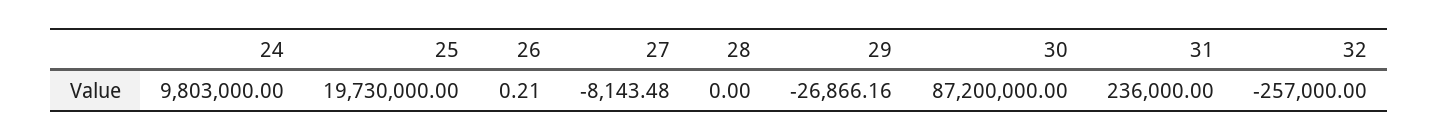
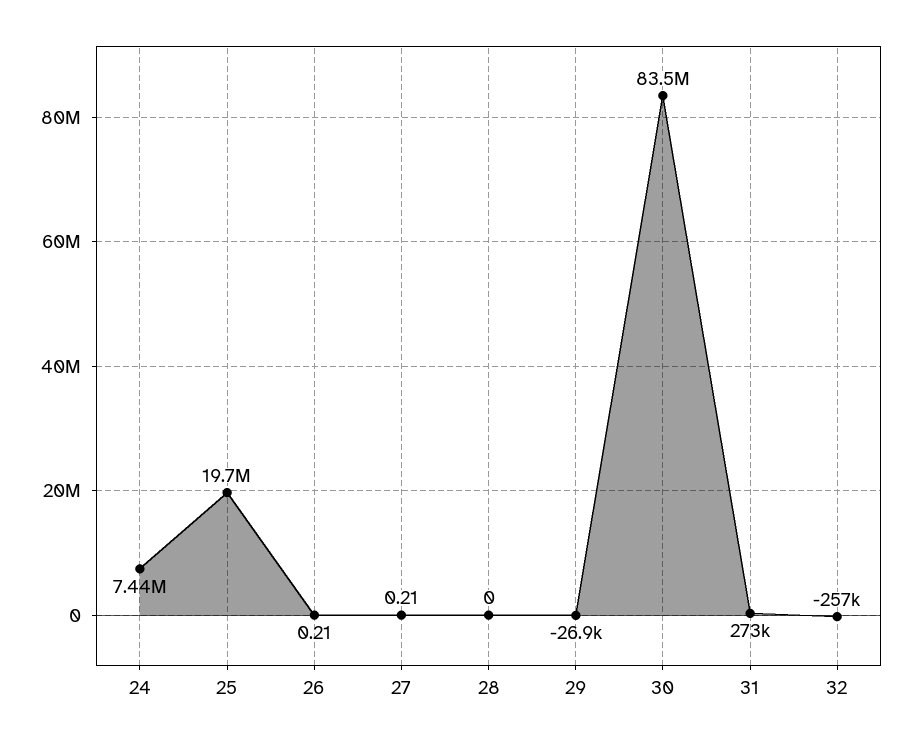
24: 9803000 -> 7440000
27: -8143.48 -> 0.21
30: 87200000 -> 83500000
31: 236000 -> 273000

